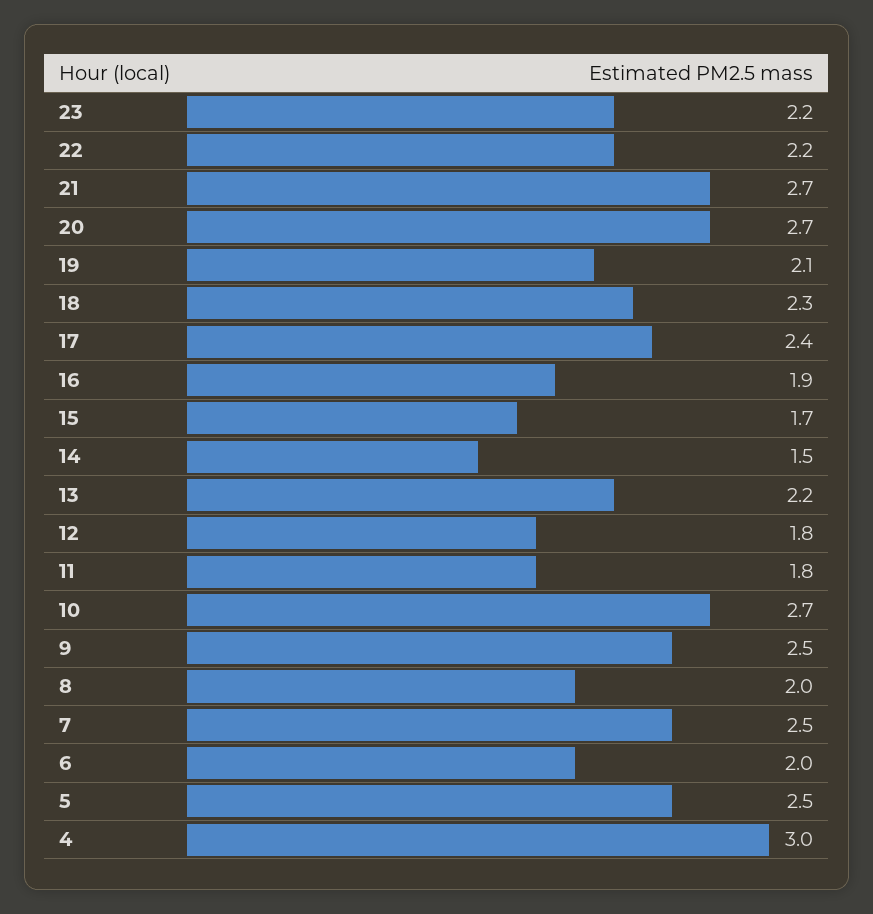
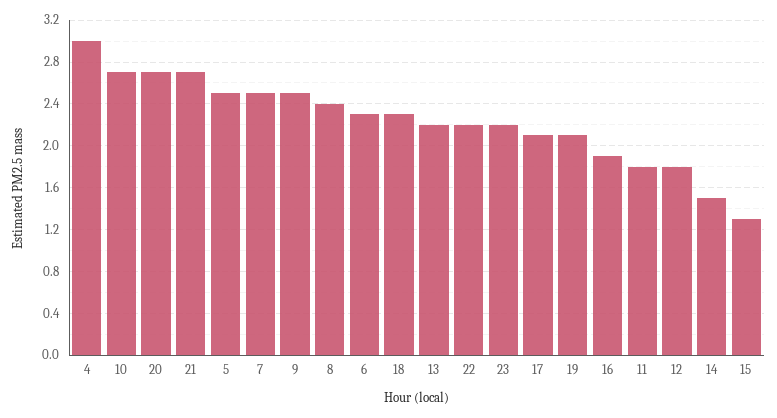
17: 2.4 -> 2.1
15: 1.7 -> 1.3
8: 2 -> 2.4
6: 2 -> 2.3

